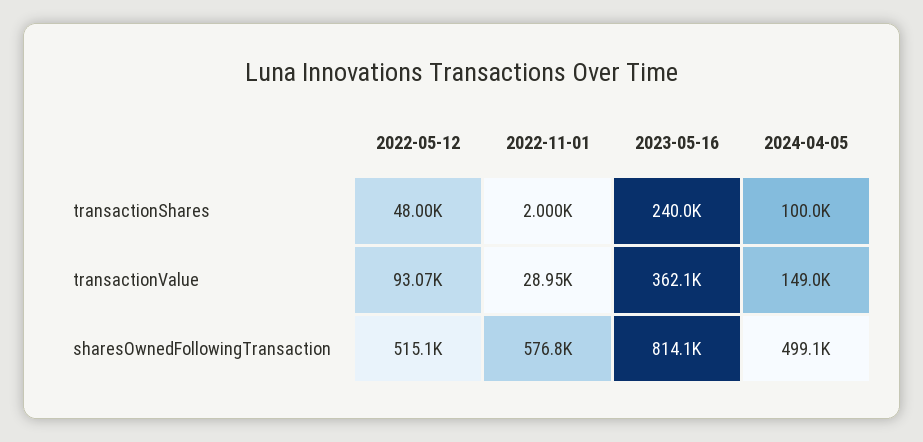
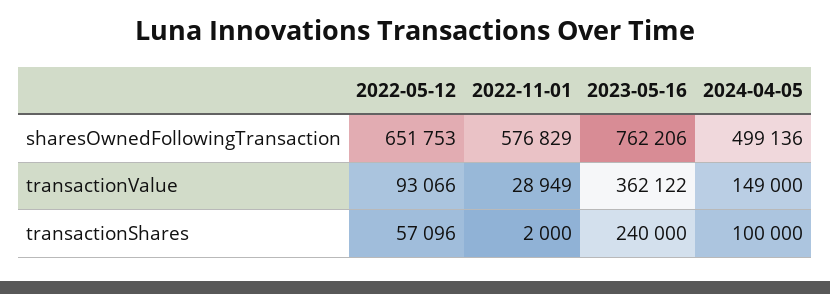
2022-05-12, transactionShares: 48000 -> 57096
2022-05-12, sharesOwnedFollowingTransaction: 515100 -> 651753
2023-05-16, sharesOwnedFollowingTransaction: 814100 -> 762206

